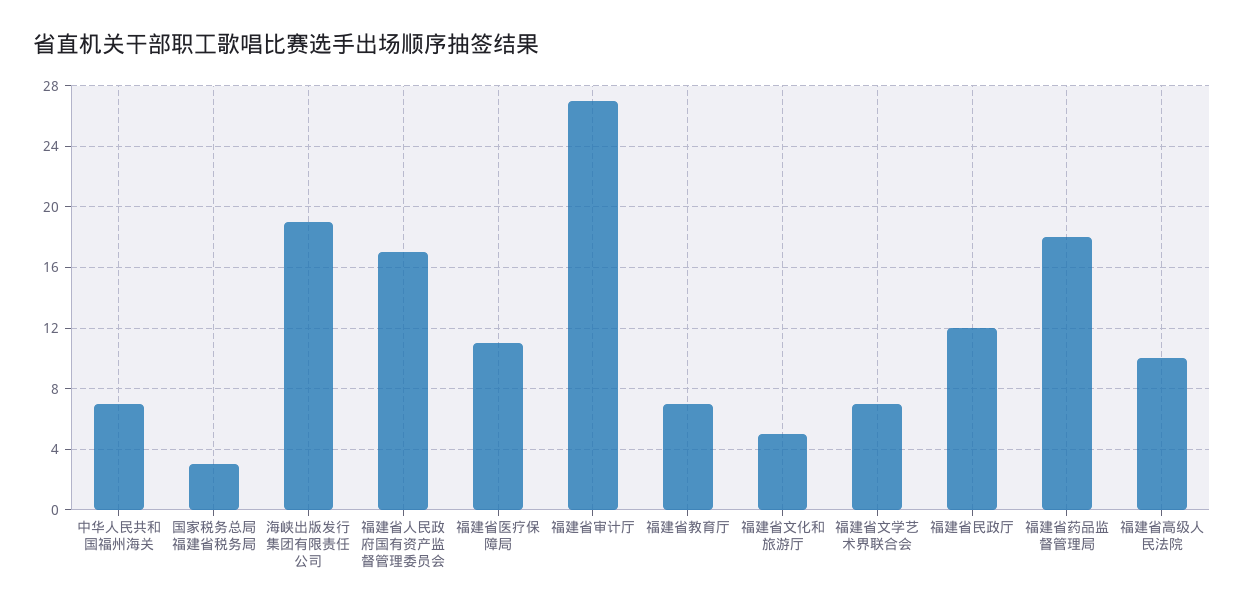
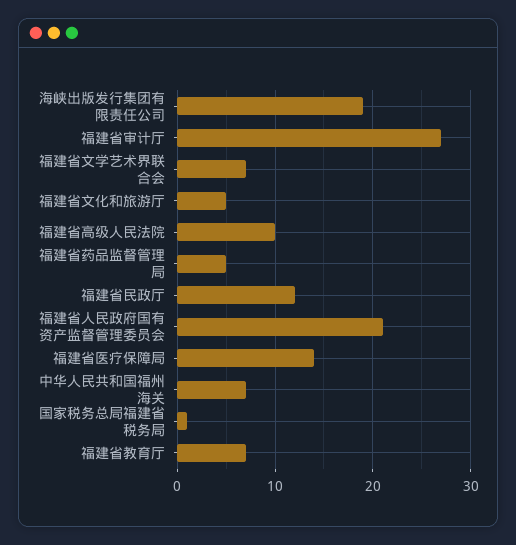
国家税务总局福建省税务局: 3 -> 1
福建省人民政府国有资产监督管理委员会: 17 -> 21
福建省医疗保障局: 11 -> 14
福建省药品监督管理局: 18 -> 5

